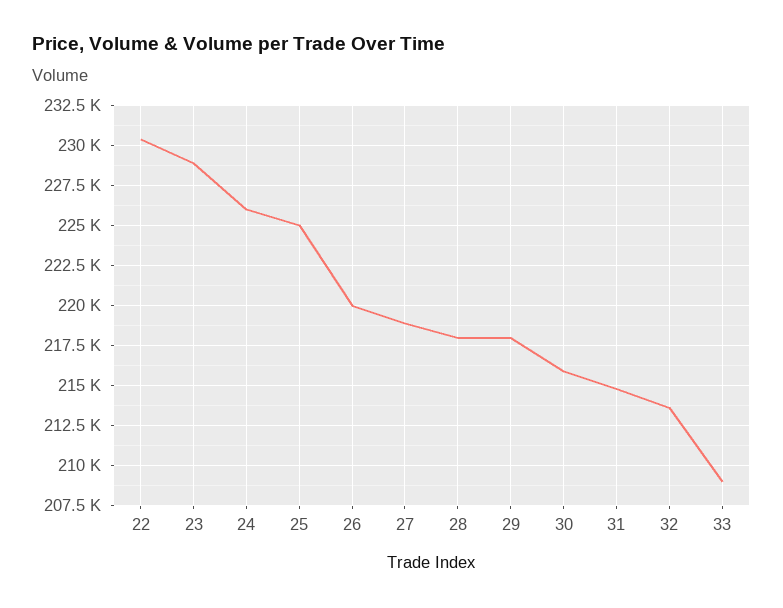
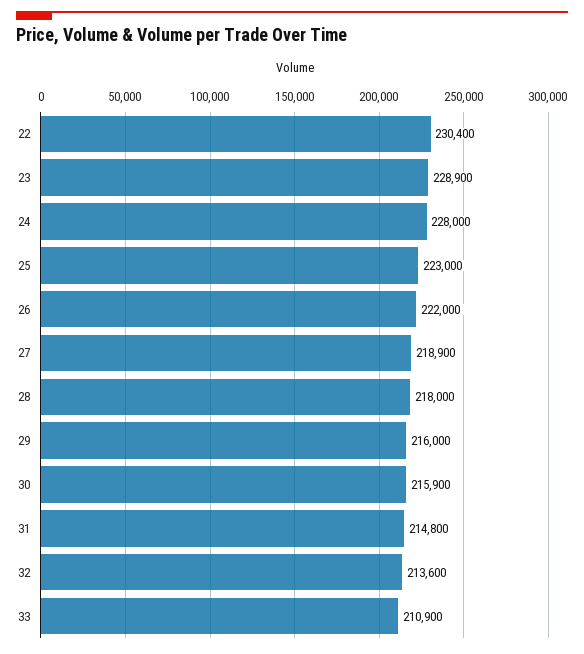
24: 226000 -> 228000
25: 225000 -> 223000
26: 220000 -> 222000
29: 218000 -> 216000
33: 209000 -> 210900

